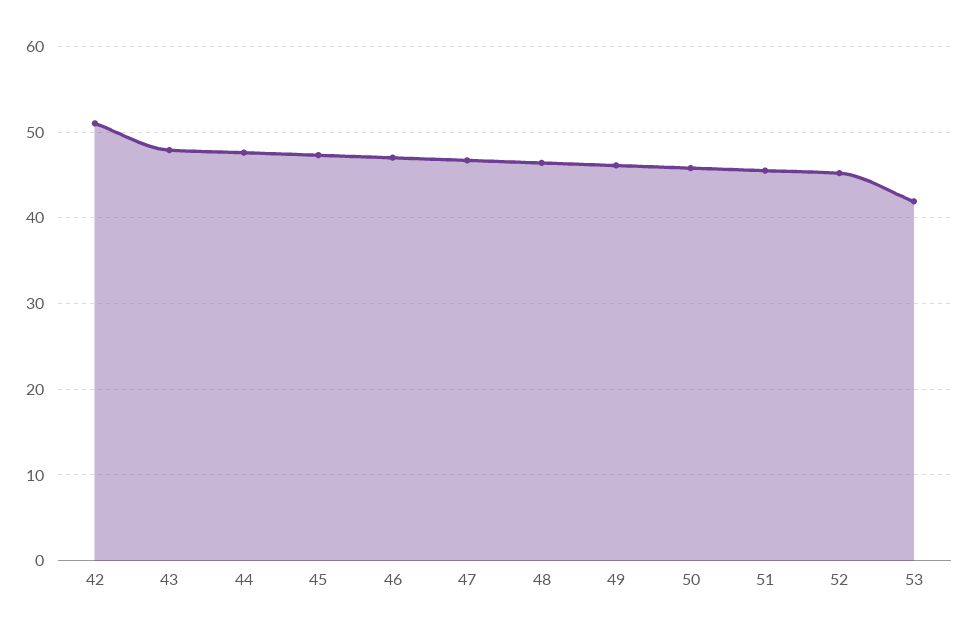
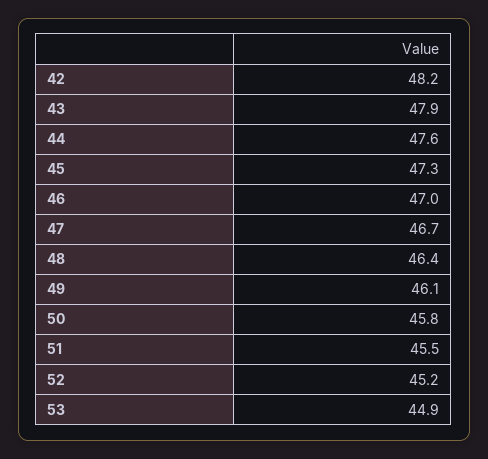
42: 51 -> 48.2
53: 42 -> 44.9

